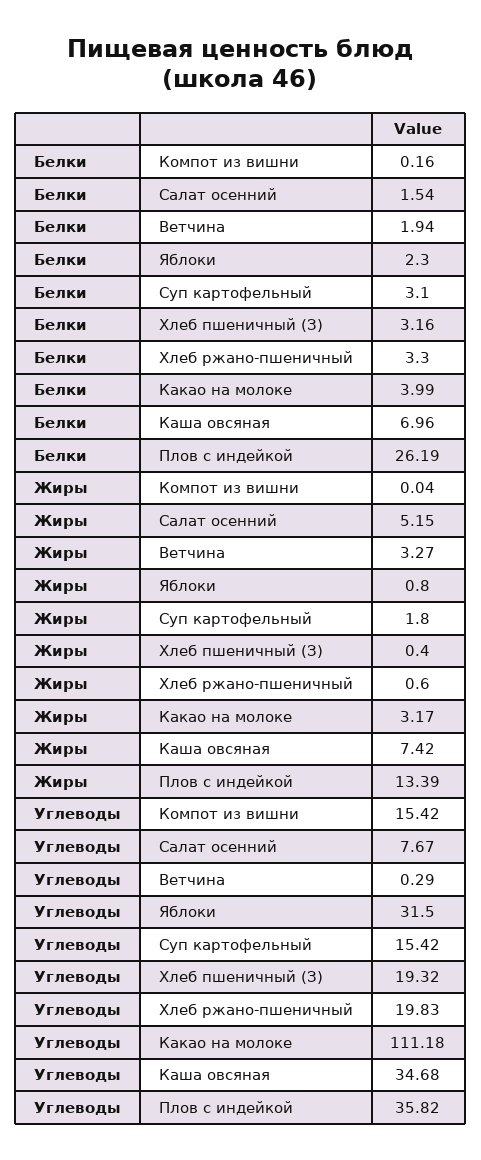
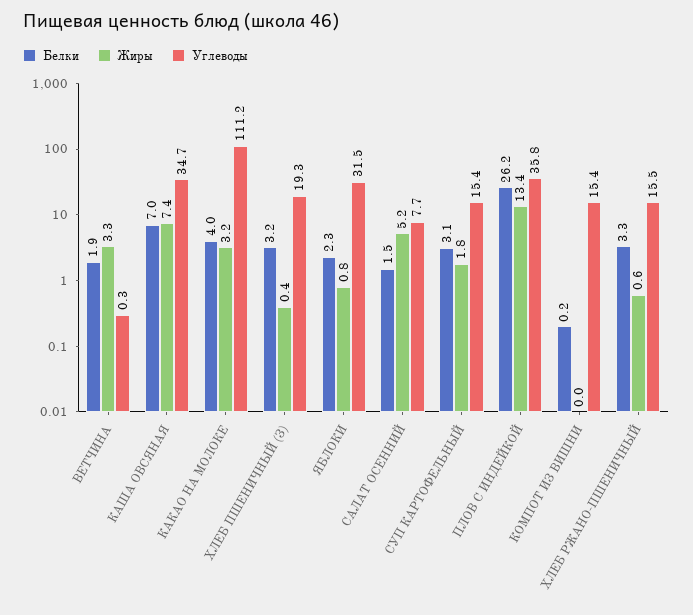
Углеводы, Хлеб ржано-пшеничный: 19.83 -> 15.5

